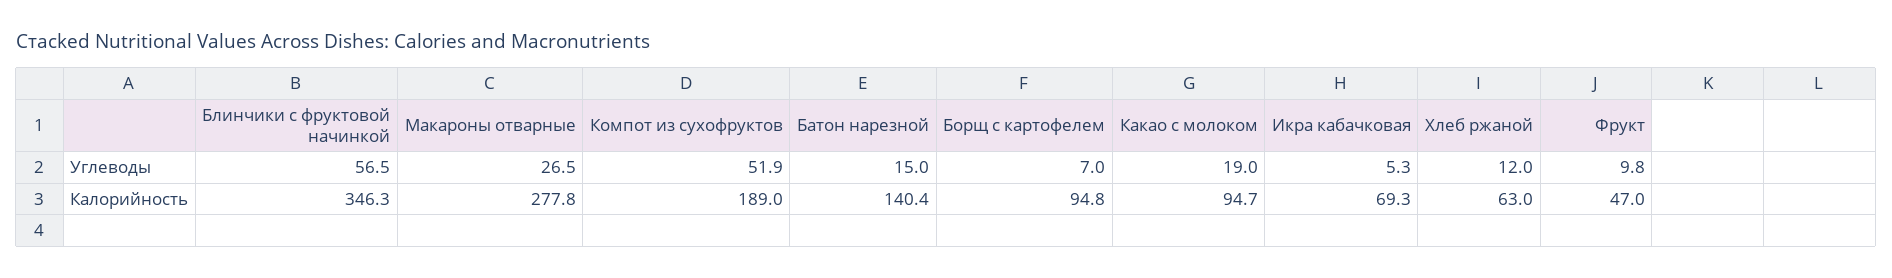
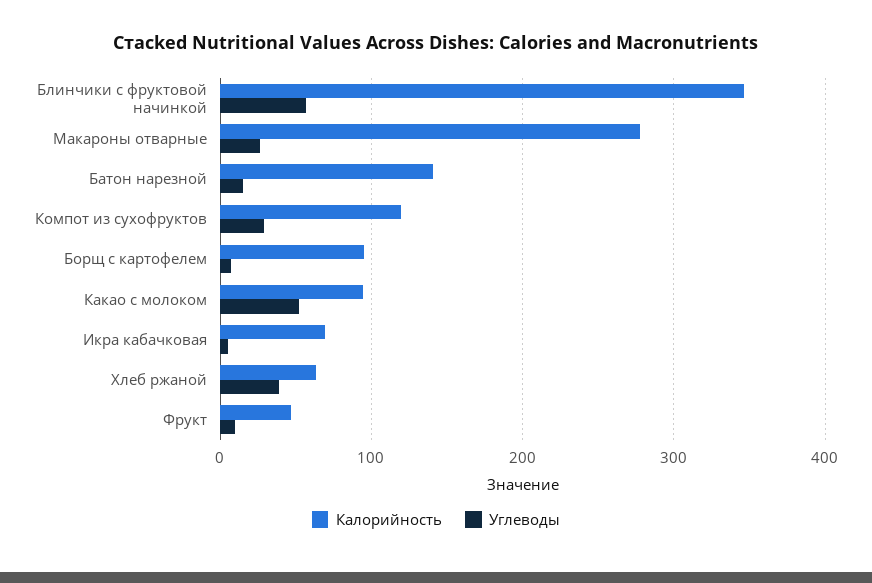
Углеводы, Компот из сухофруктов: 51.9 -> 30
Углеводы, Какао с молоком: 19 -> 50
Углеводы, Хлеб ржаной: 12 -> 40
Калорийность, Компот из сухофруктов: 189 -> 120

